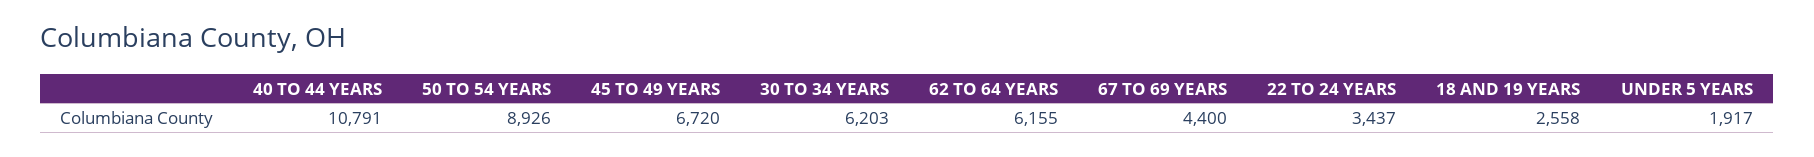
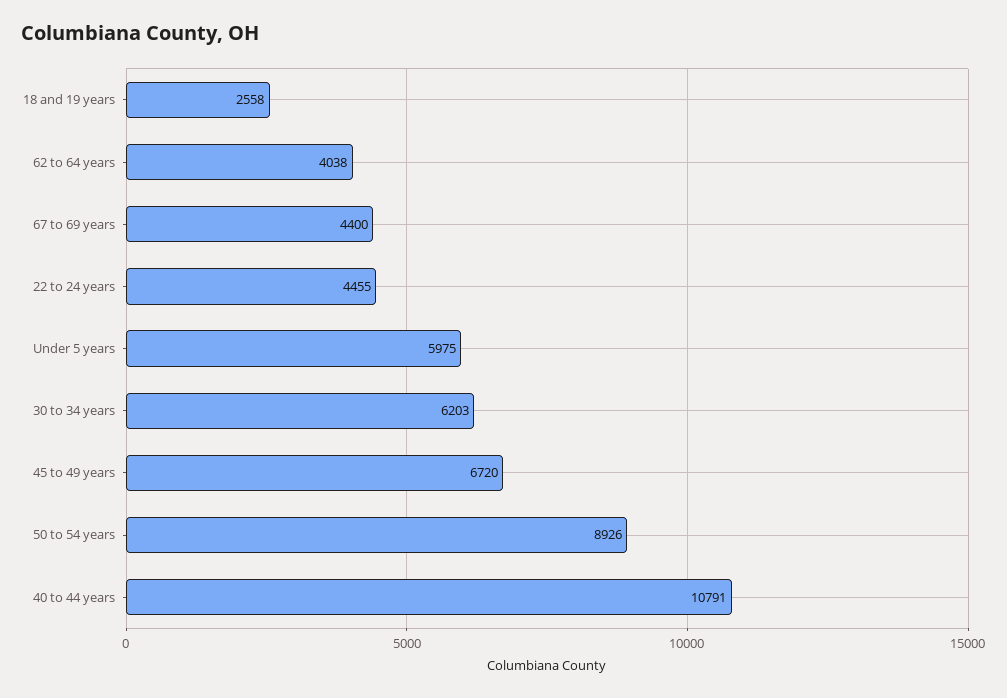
62 TO 64 YEARS: 6155 -> 4038
22 TO 24 YEARS: 3437 -> 4455
UNDER 5 YEARS: 1917 -> 5975

